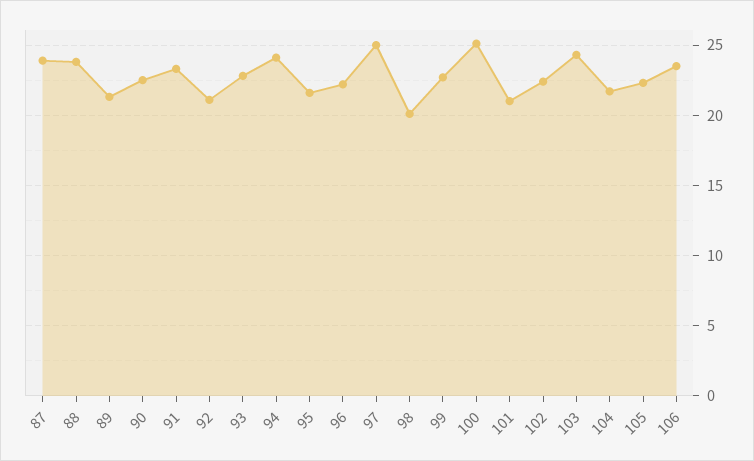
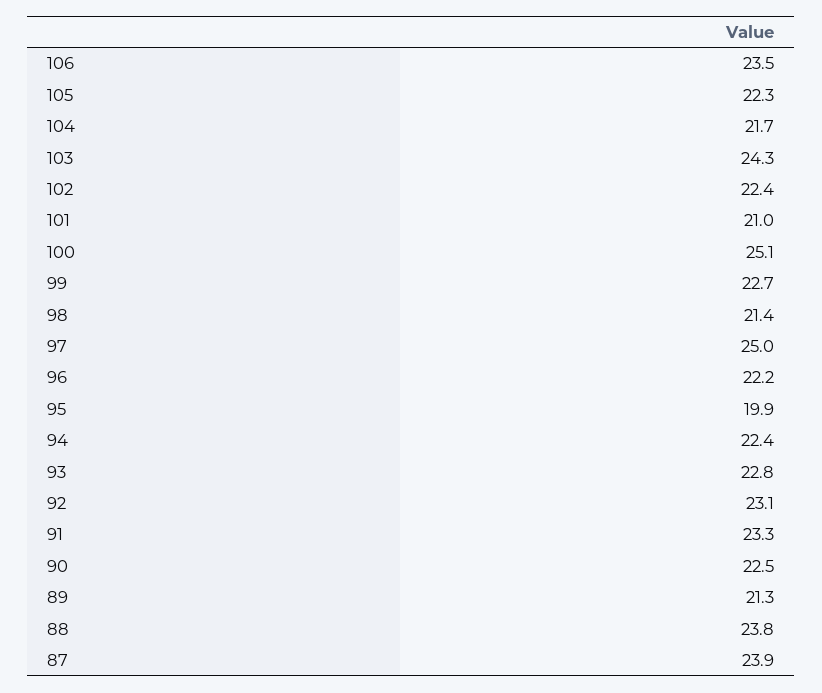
92: 21 -> 23.1
94: 24 -> 22.4
95: 21.5 -> 19.9
98: 20 -> 21.4

